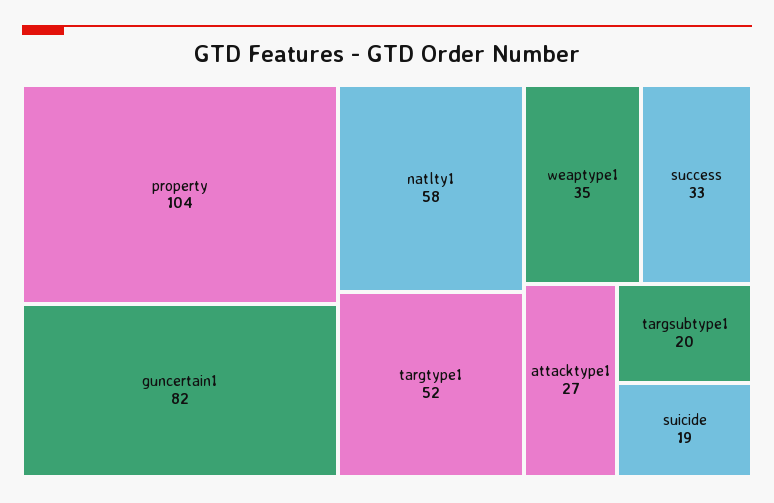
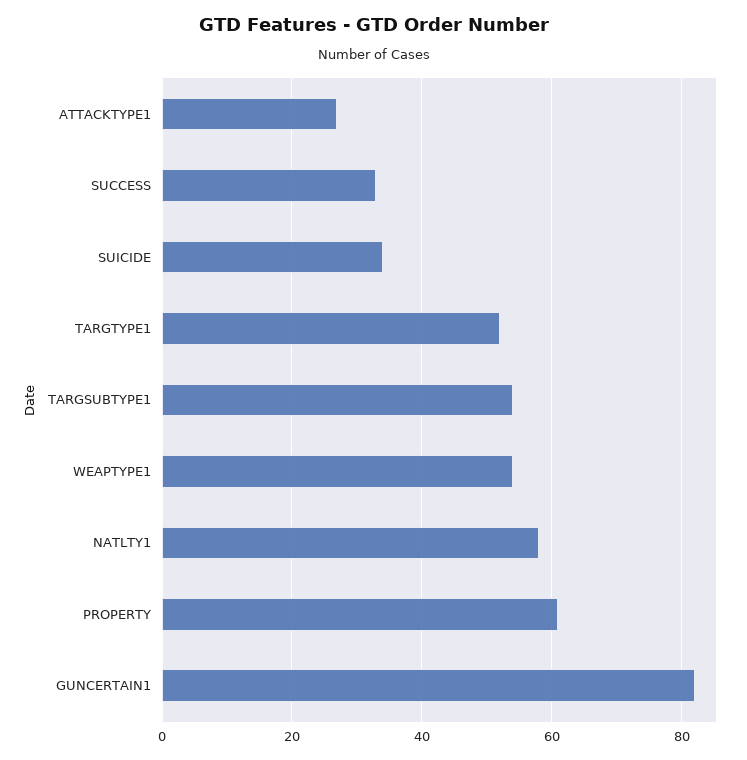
property: 104 -> 60
weaptype1: 35 -> 55
targsubtype1: 20 -> 55
suicide: 19 -> 35

